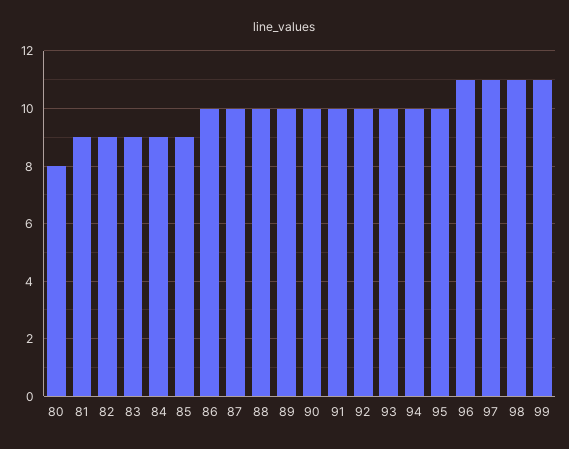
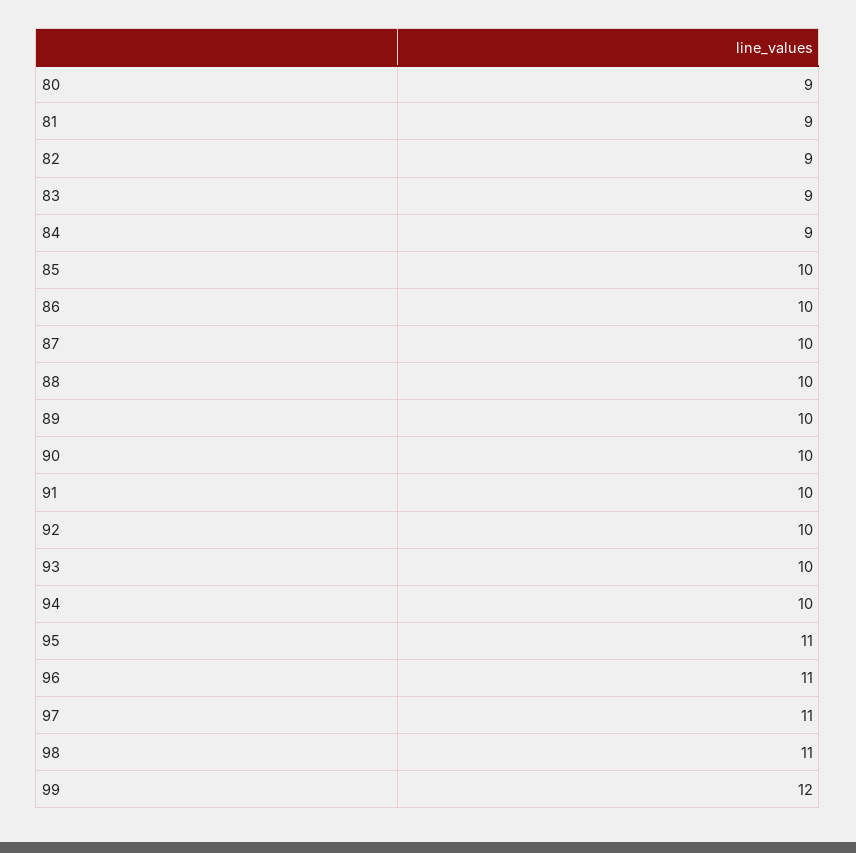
80: 8 -> 9
85: 9 -> 10
95: 10 -> 11
99: 11 -> 12

